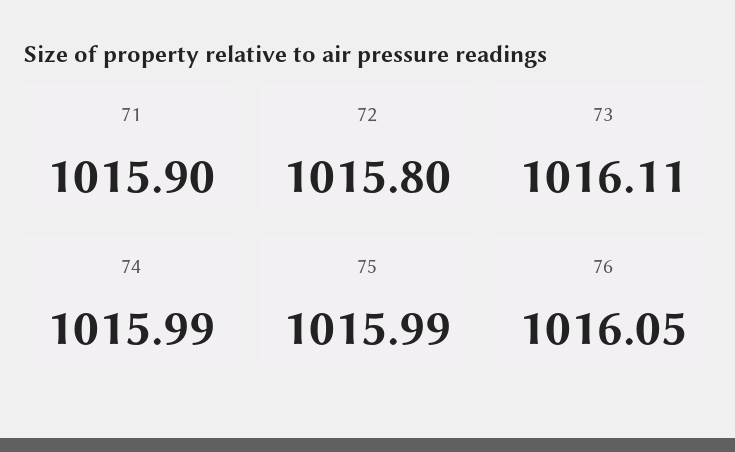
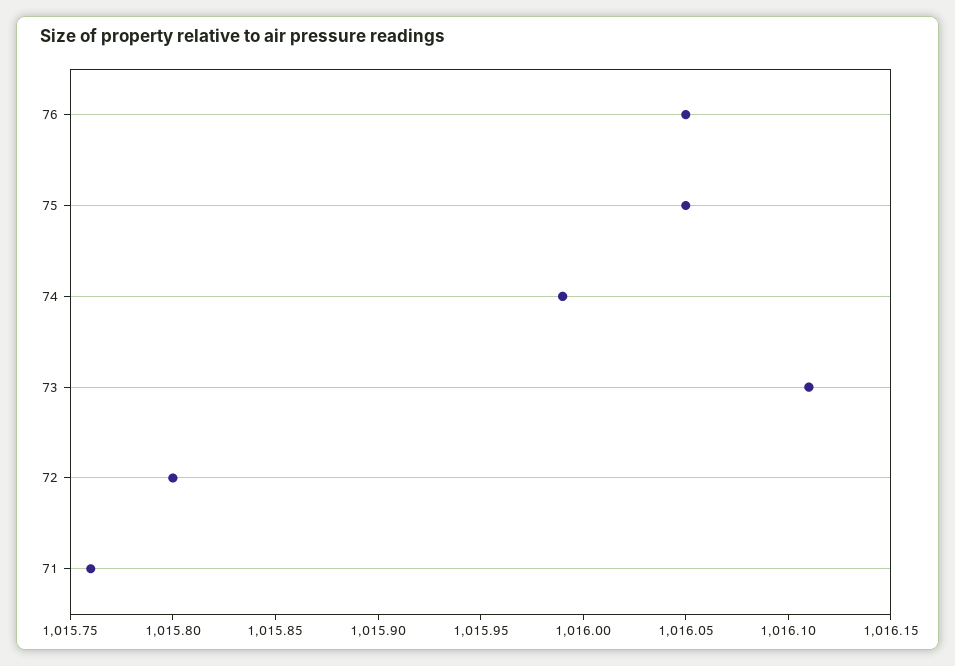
71: 1015.9 -> 1015.76
75: 1015.99 -> 1016.05

